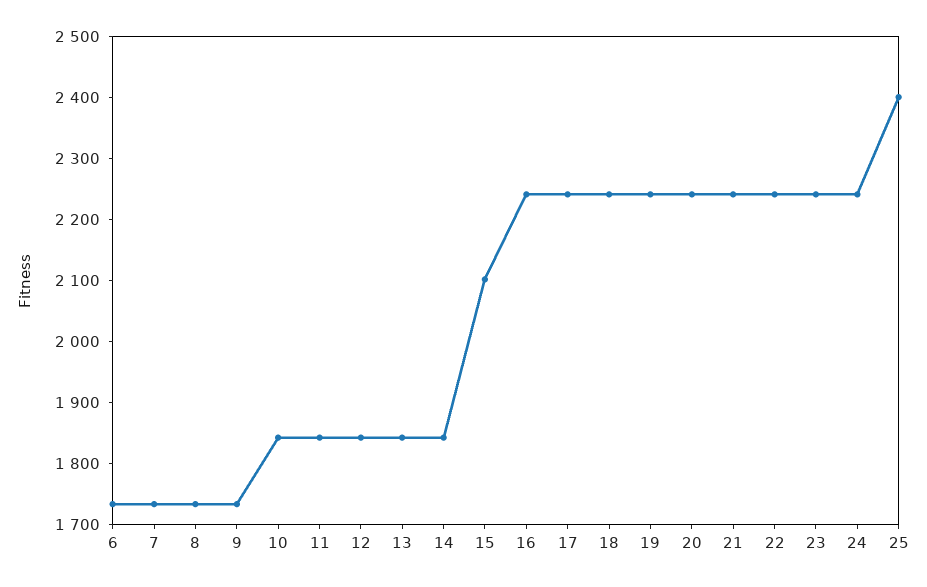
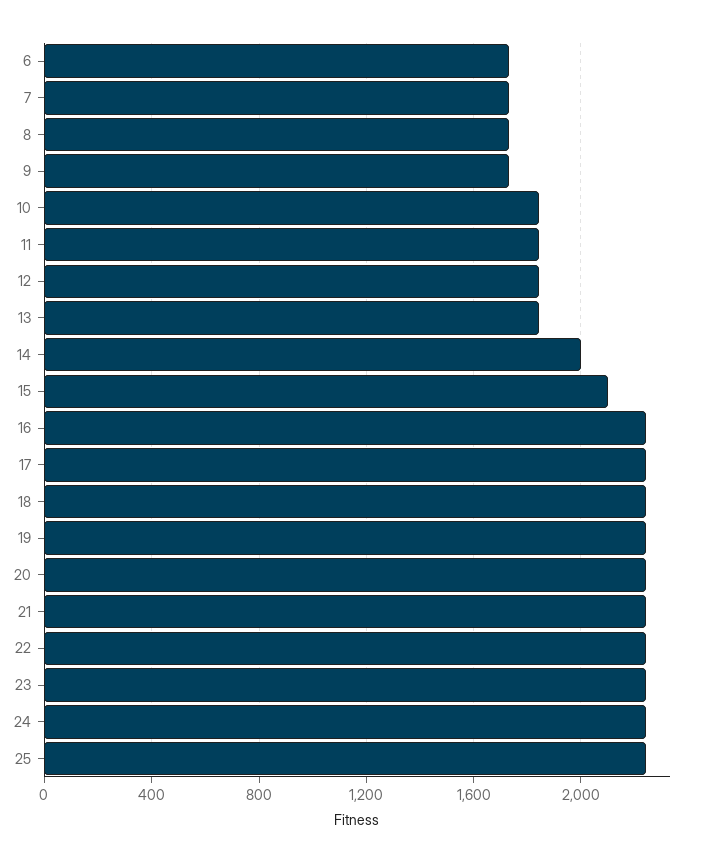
14: 1840 -> 2000
25: 2400 -> 2250

